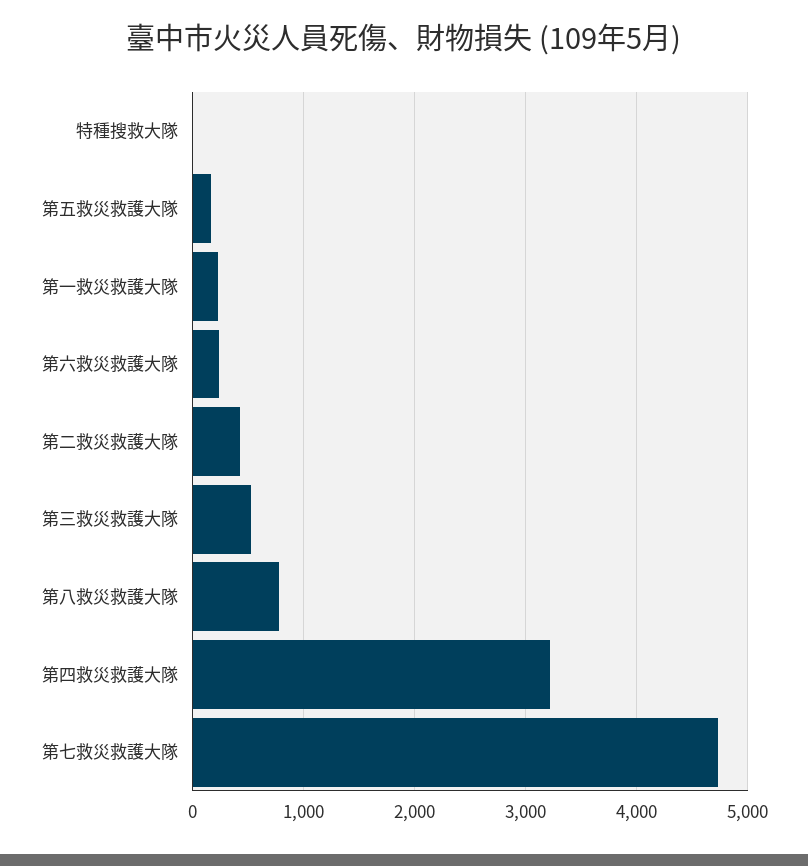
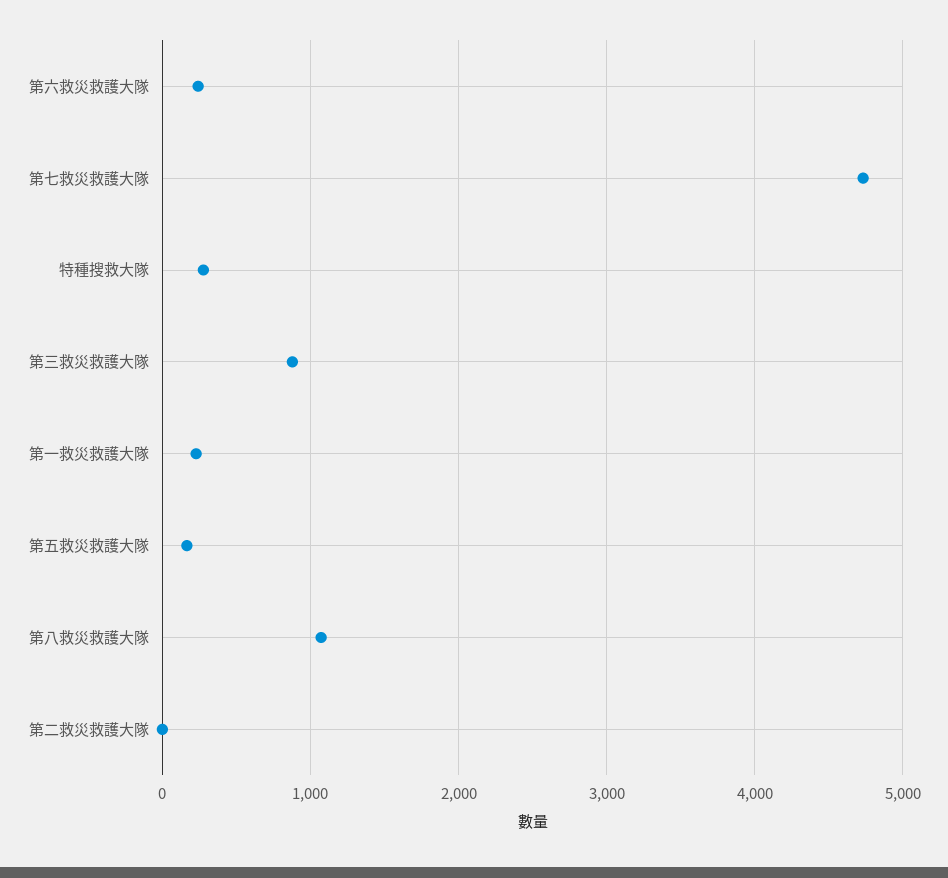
特種搜救大隊: 0 -> 300
第二救災救護大隊: 400 -> 0
第三救災救護大隊: 500 -> 900
第八救災救護大隊: 800 -> 1100
第四救災救護大隊: 3200 -> none

